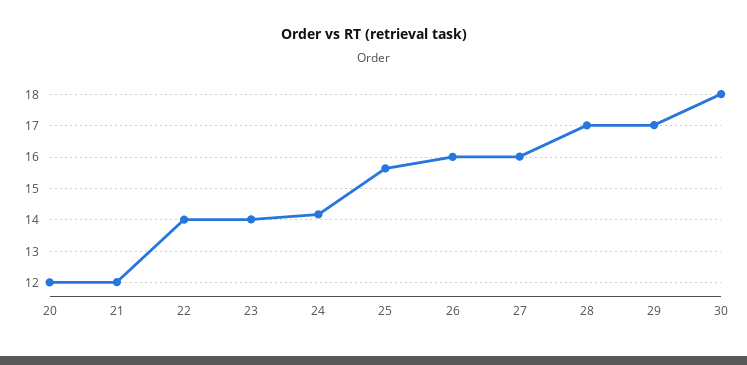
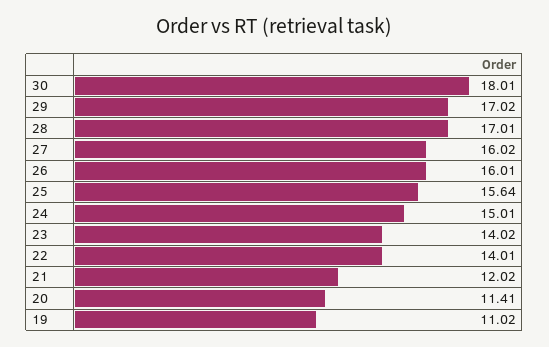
20: 12 -> 11.41
24: 14.2 -> 15.01
19: none -> 11.02

